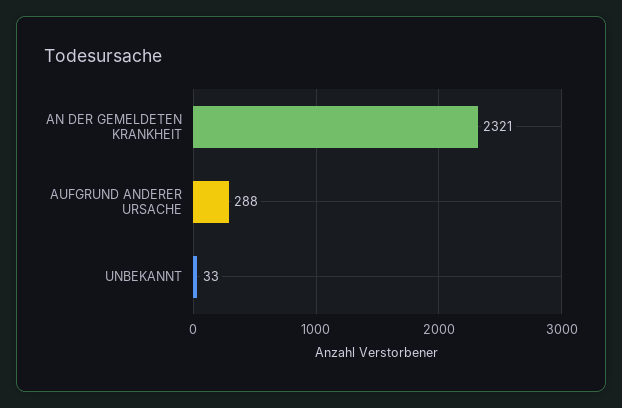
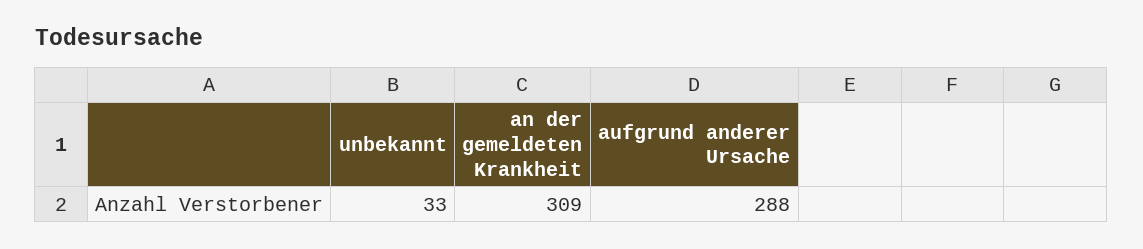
AN DER GEMELDETEN KRANKHEIT: 2321 -> 309

